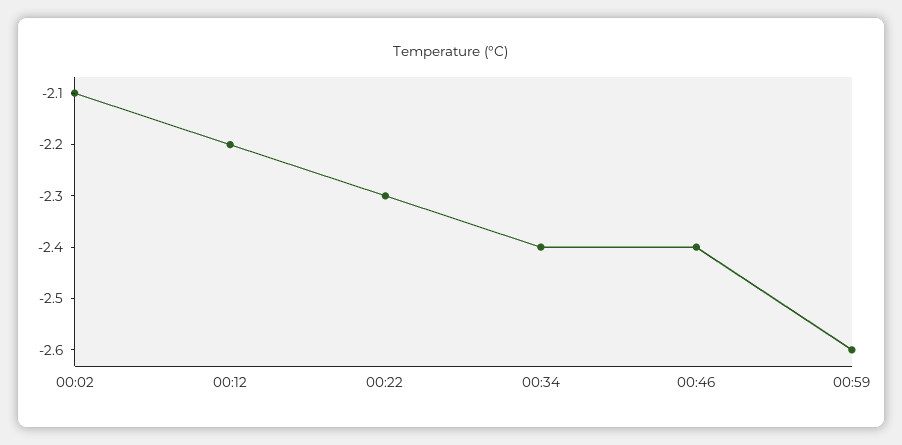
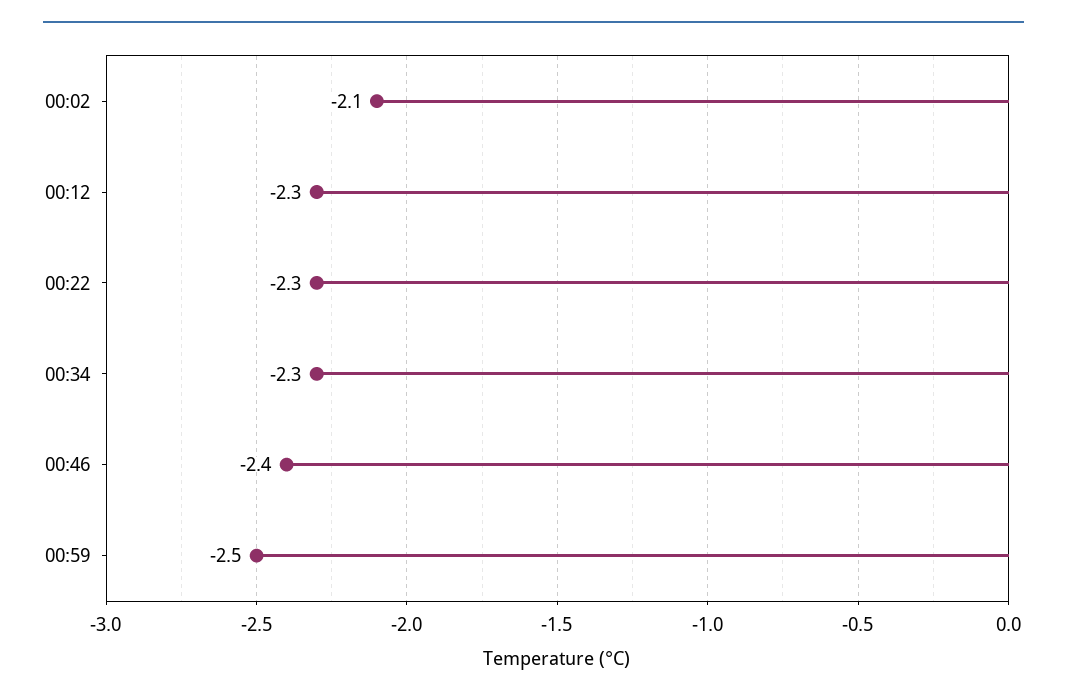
00:12: -2.2 -> -2.3
00:34: -2.4 -> -2.3
00:59: -2.6 -> -2.5

